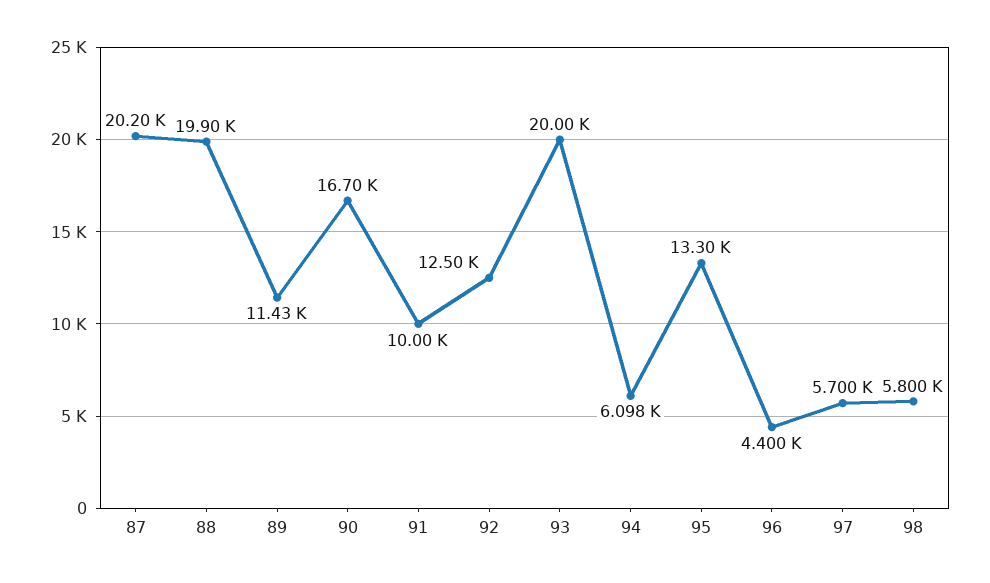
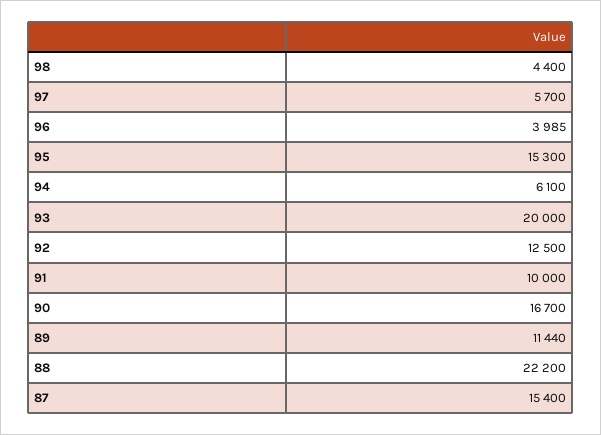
87: 20200 -> 15400
88: 19900 -> 22200
89: 11430 -> 11440
94: 6098 -> 6100
95: 13300 -> 15300
96: 4400 -> 3985
98: 5800 -> 4400

